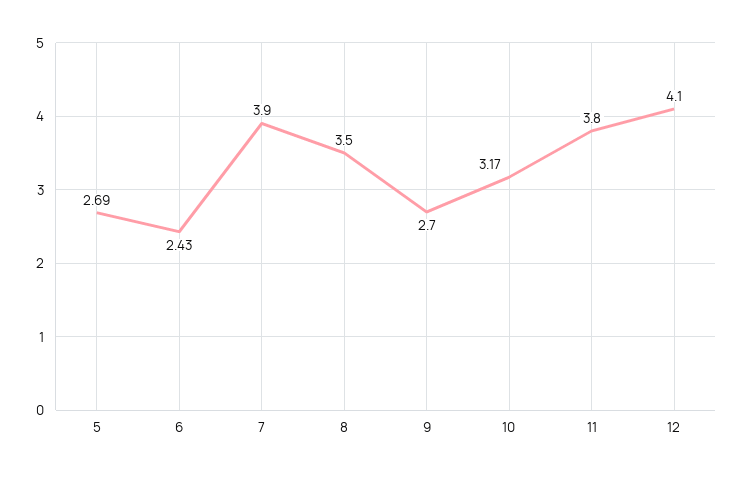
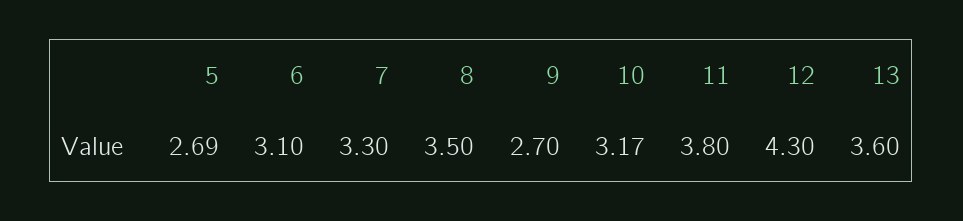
6: 2.43 -> 3.1
7: 3.9 -> 3.3
12: 4.1 -> 4.3
13: none -> 3.6

